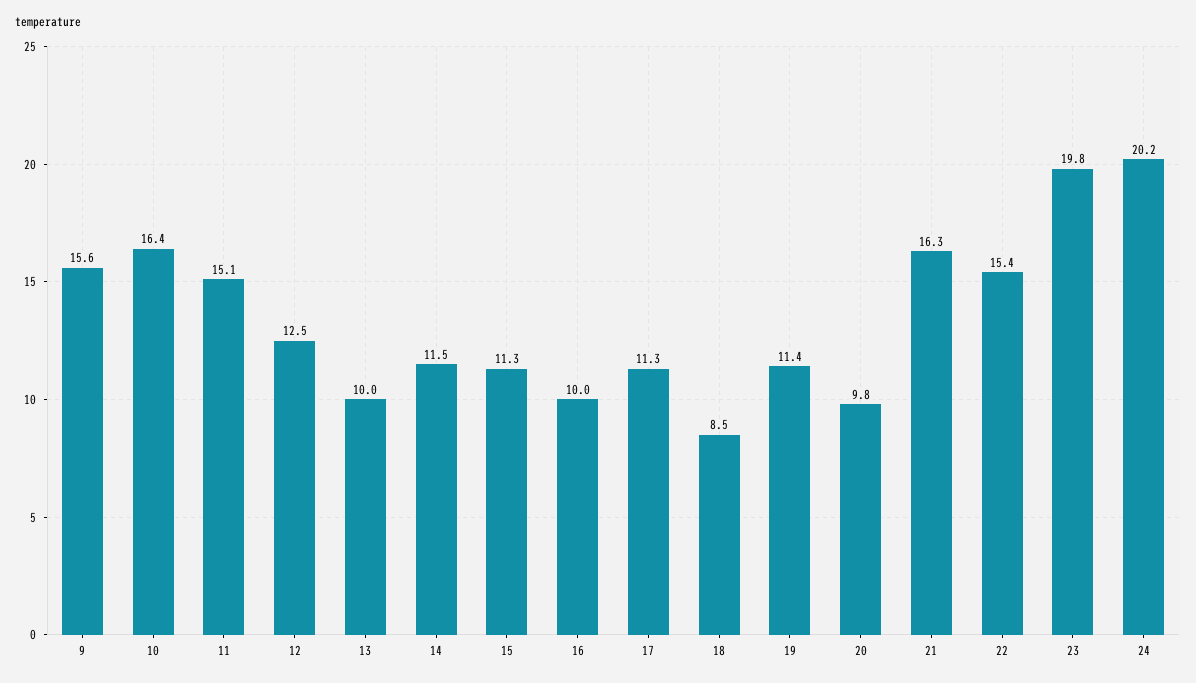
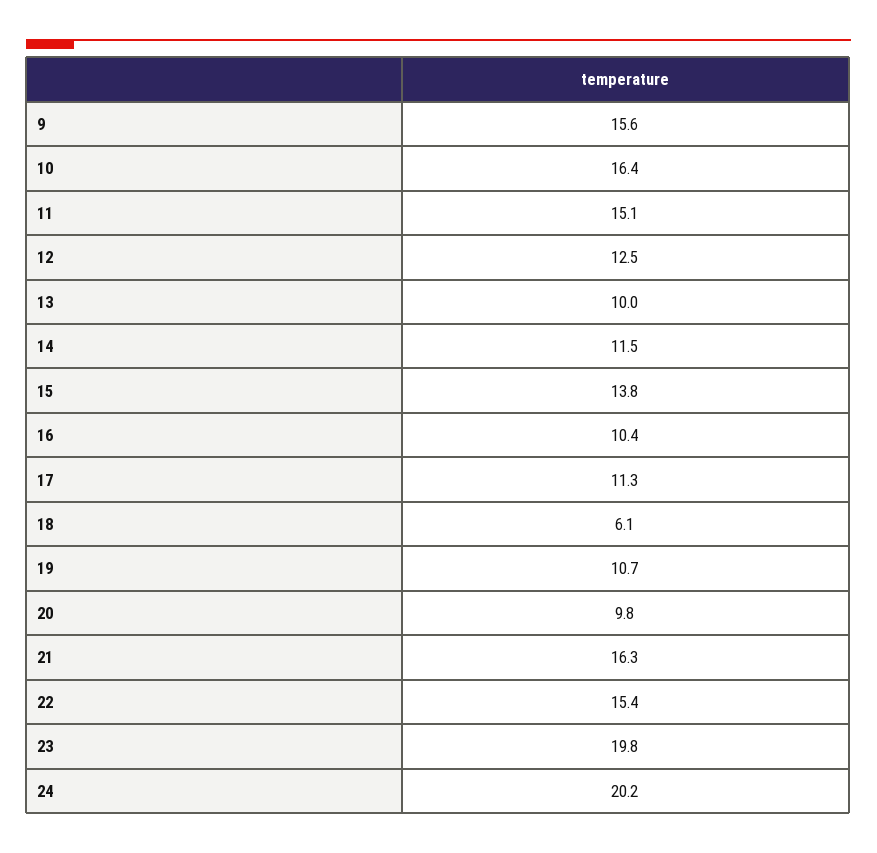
15: 11.3 -> 13.8
16: 10 -> 10.4
18: 8.5 -> 6.1
19: 11.4 -> 10.7

